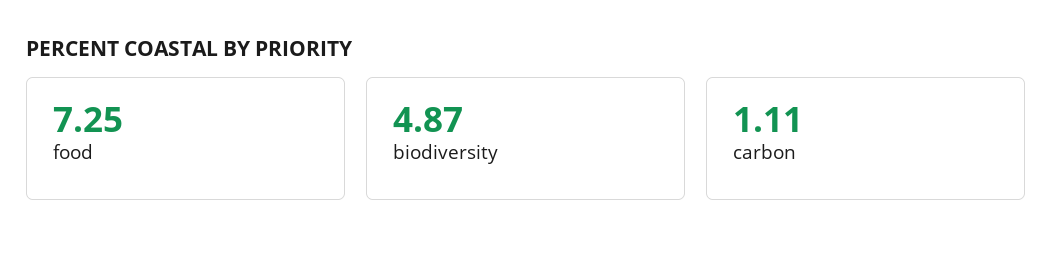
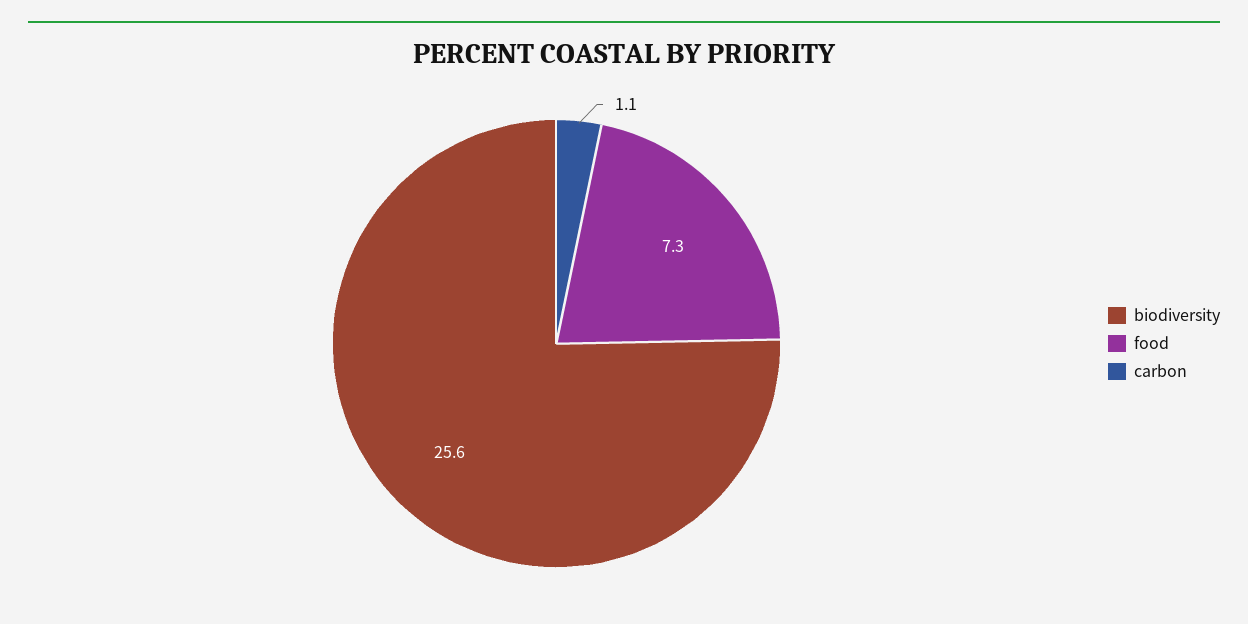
biodiversity: 4.87 -> 25.6

